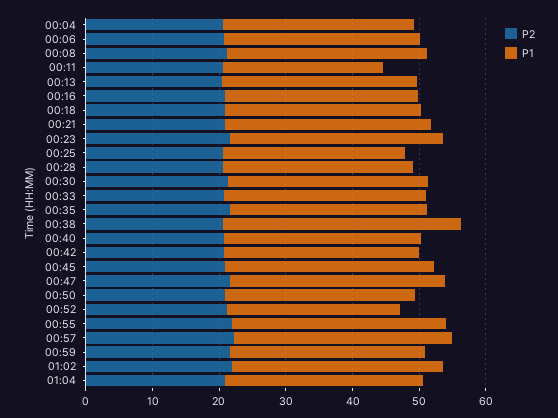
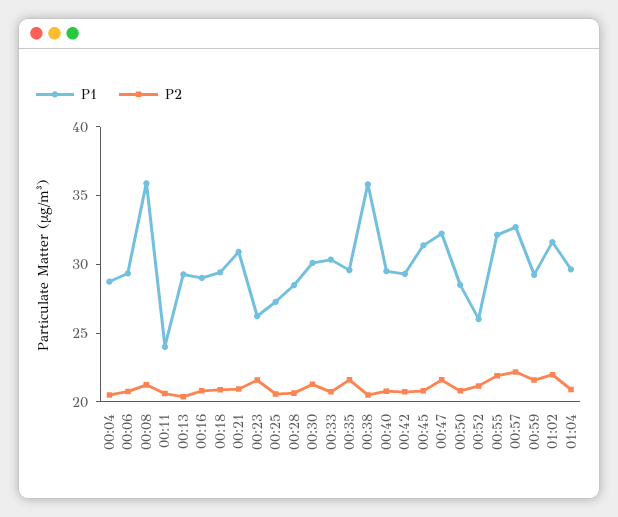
P1, 00:08: 30 -> 36
P1, 00:23: 32 -> 26

